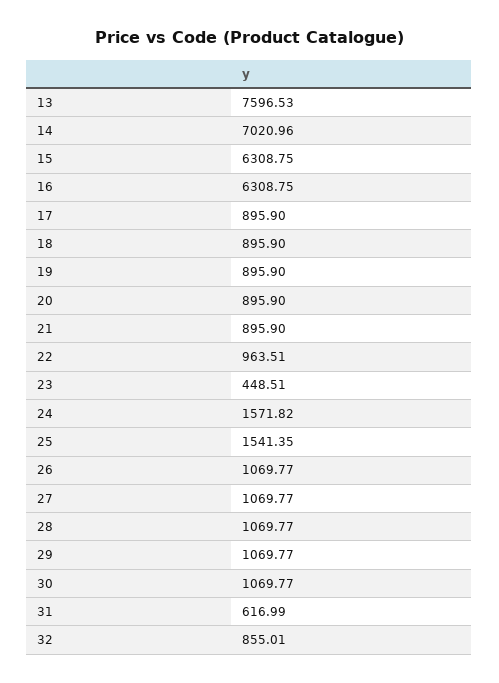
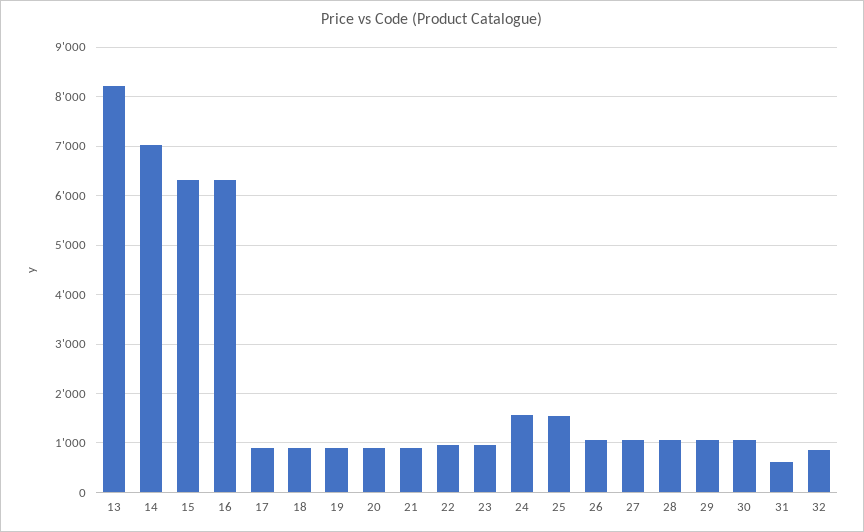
13: 7596.53 -> 8200
23: 448.51 -> 1000

